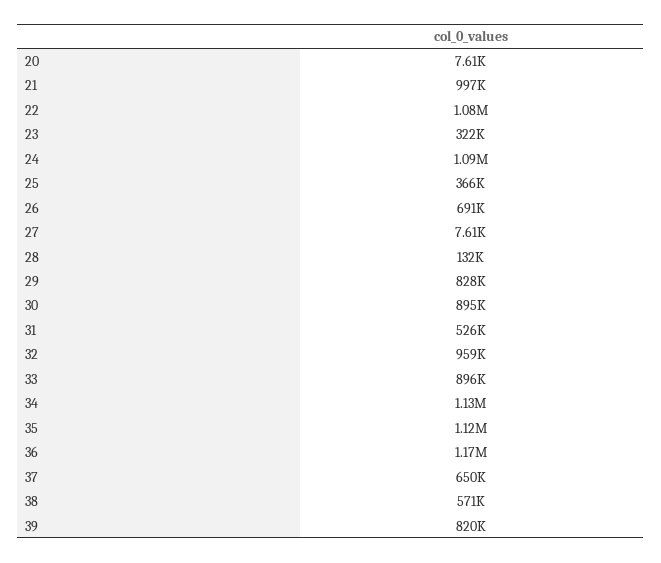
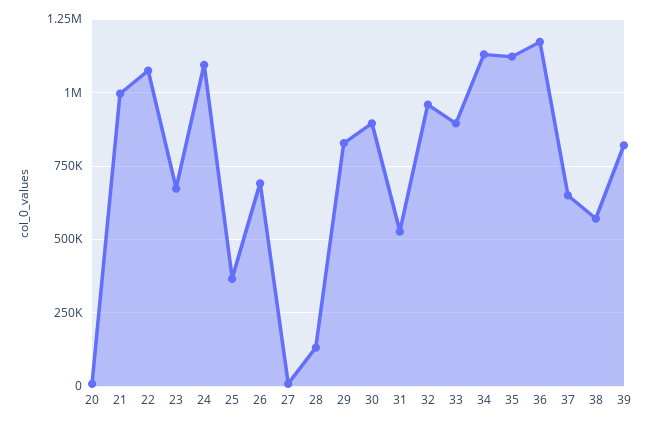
23: 322000 -> 675000

